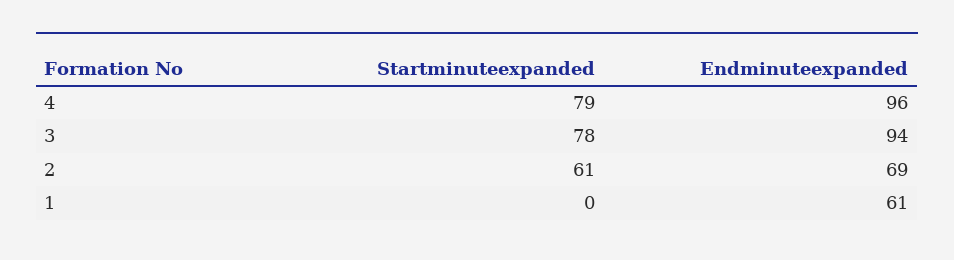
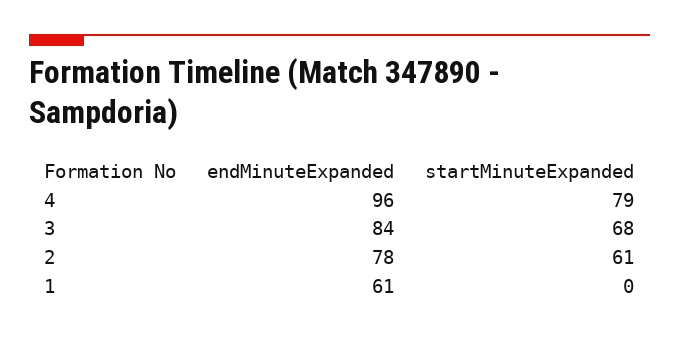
Startminuteexpanded, 3: 78 -> 68
Endminuteexpanded, 3: 94 -> 84
Endminuteexpanded, 2: 69 -> 78

